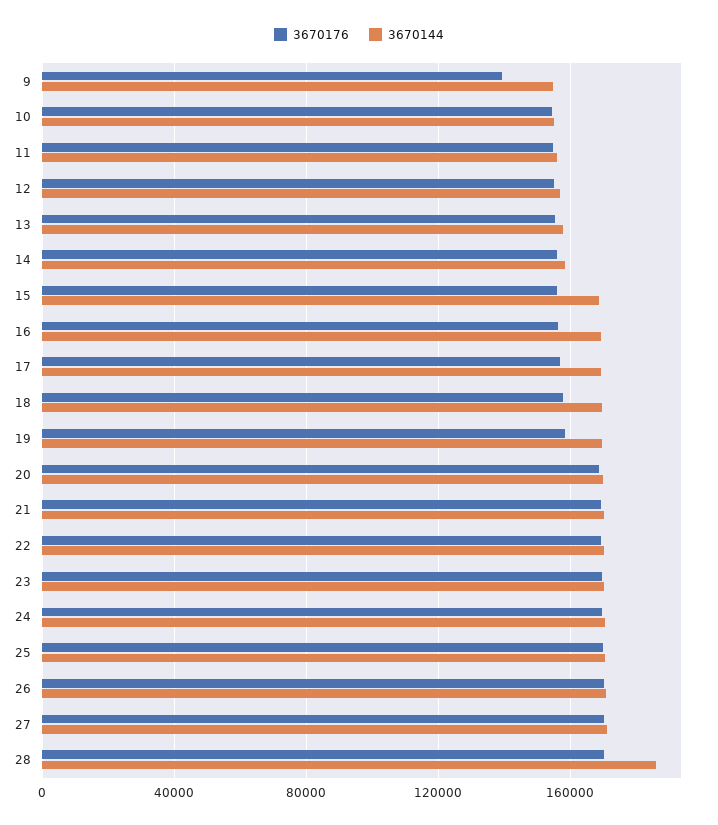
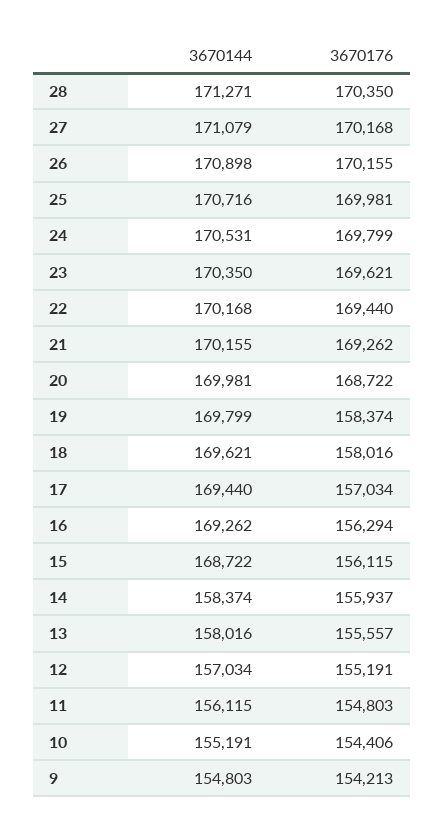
3670176, 9: 140000 -> 154213
3670144, 28: 185000 -> 171271

